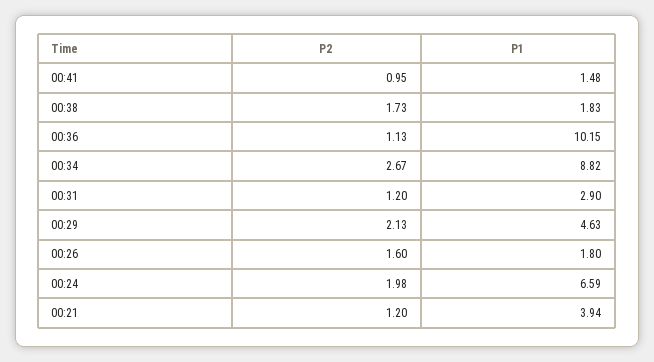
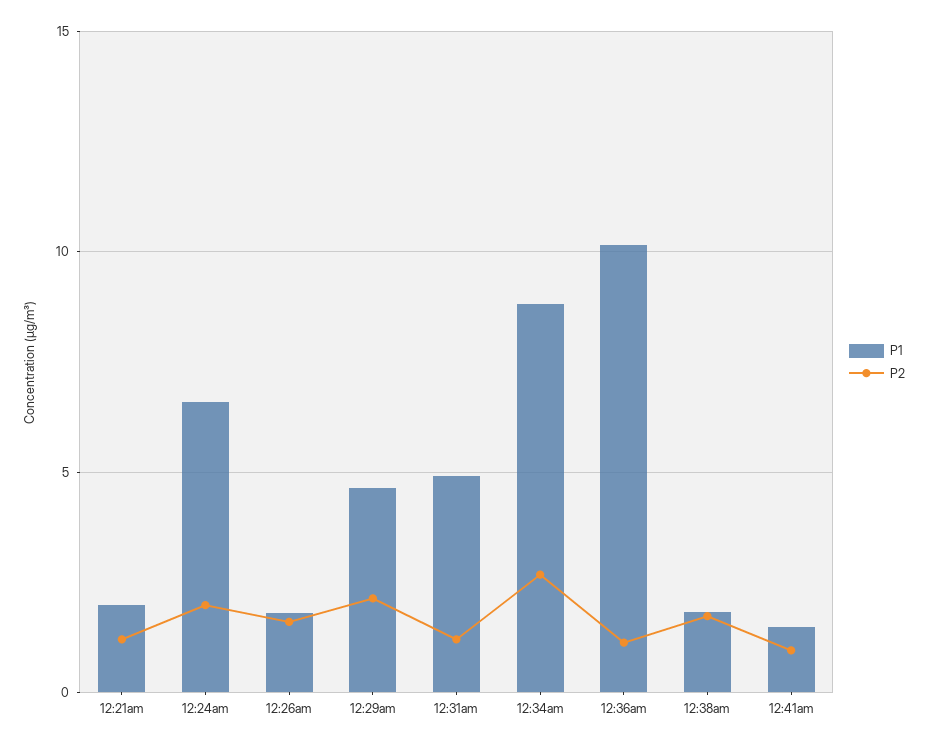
P1, 00:31: 2.9 -> 5
P1, 00:21: 3.94 -> 2

